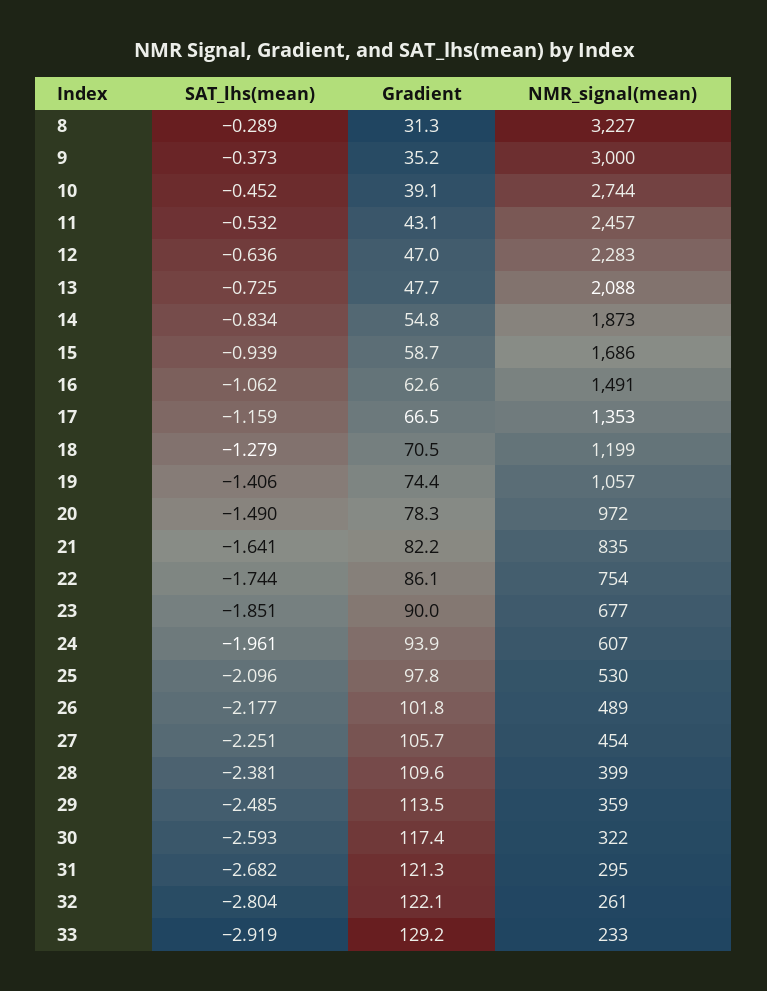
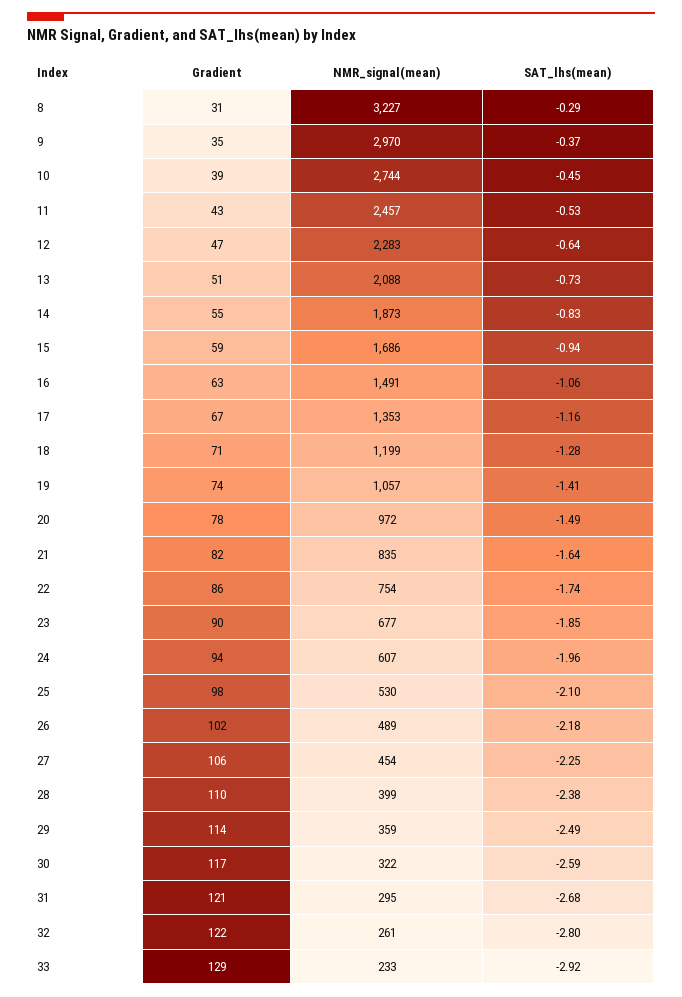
NMR_signal(mean), 9: 3000 -> 2970
Gradient, 13: 47.7 -> 51

